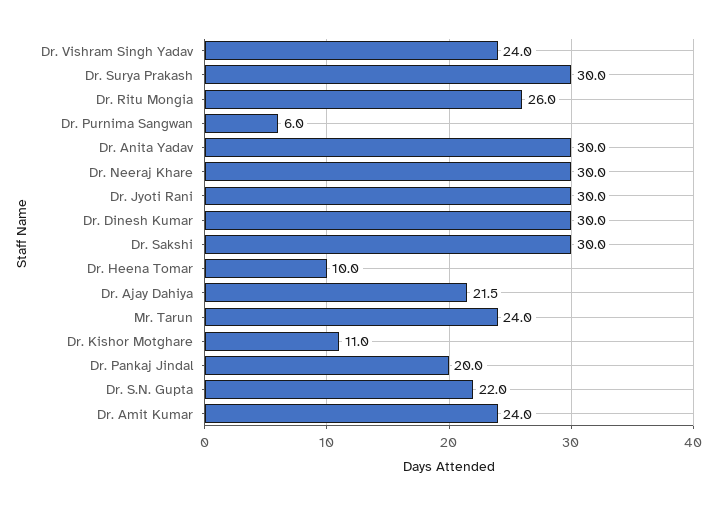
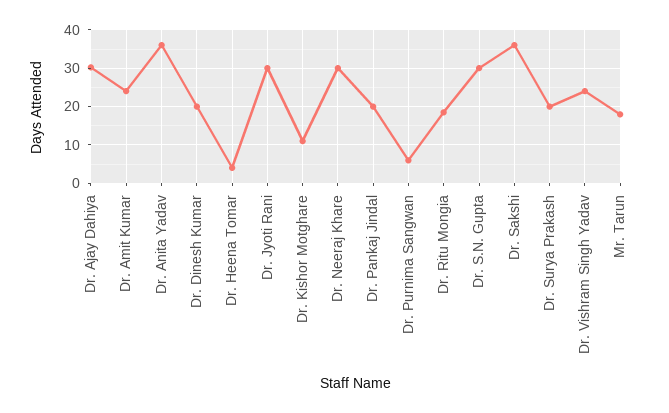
Dr. Surya Prakash: 30 -> 20
Dr. Ritu Mongia: 26 -> 18
Dr. Anita Yadav: 30 -> 36
Dr. Dinesh Kumar: 30 -> 20
Dr. Sakshi: 30 -> 36
Dr. Heena Tomar: 10 -> 4
Dr. Ajay Dahiya: 21.5 -> 30
Mr. Tarun: 24 -> 18
Dr. S.N. Gupta: 22 -> 30

